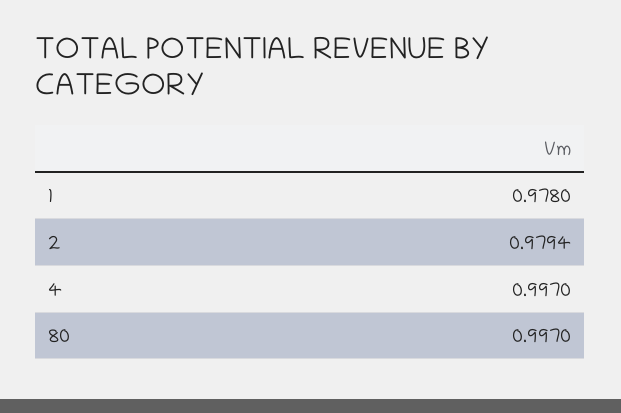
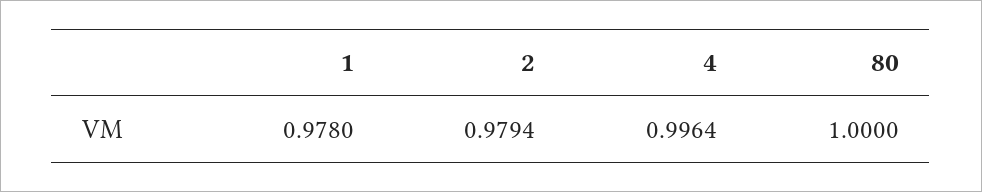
4: 0.997 -> 0.9964
80: 0.997 -> 1

